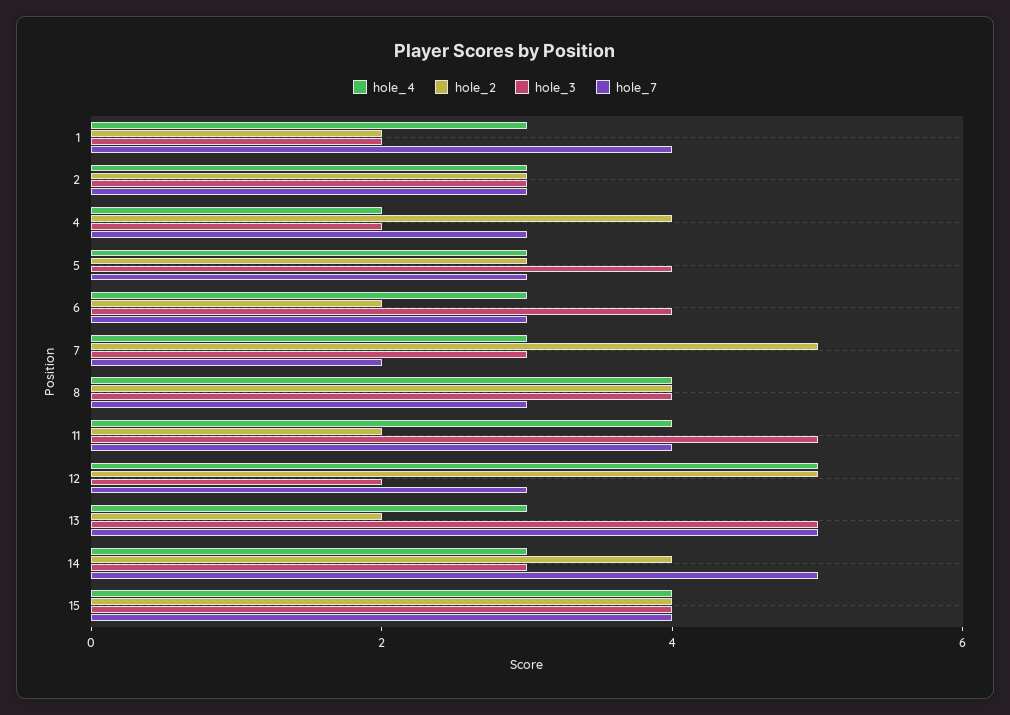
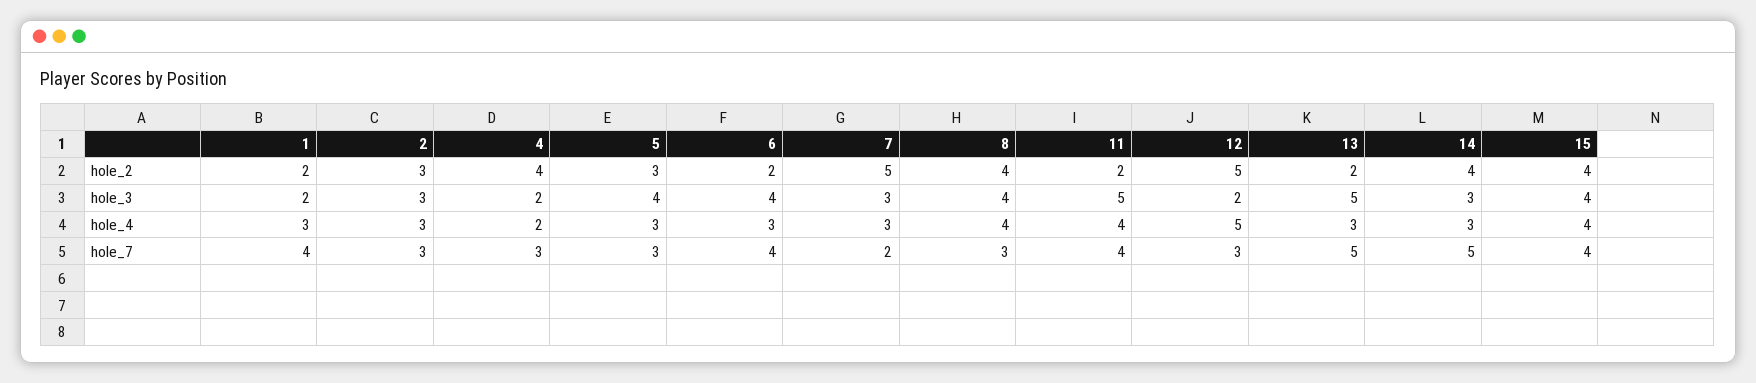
hole_7, 6: 3 -> 4

